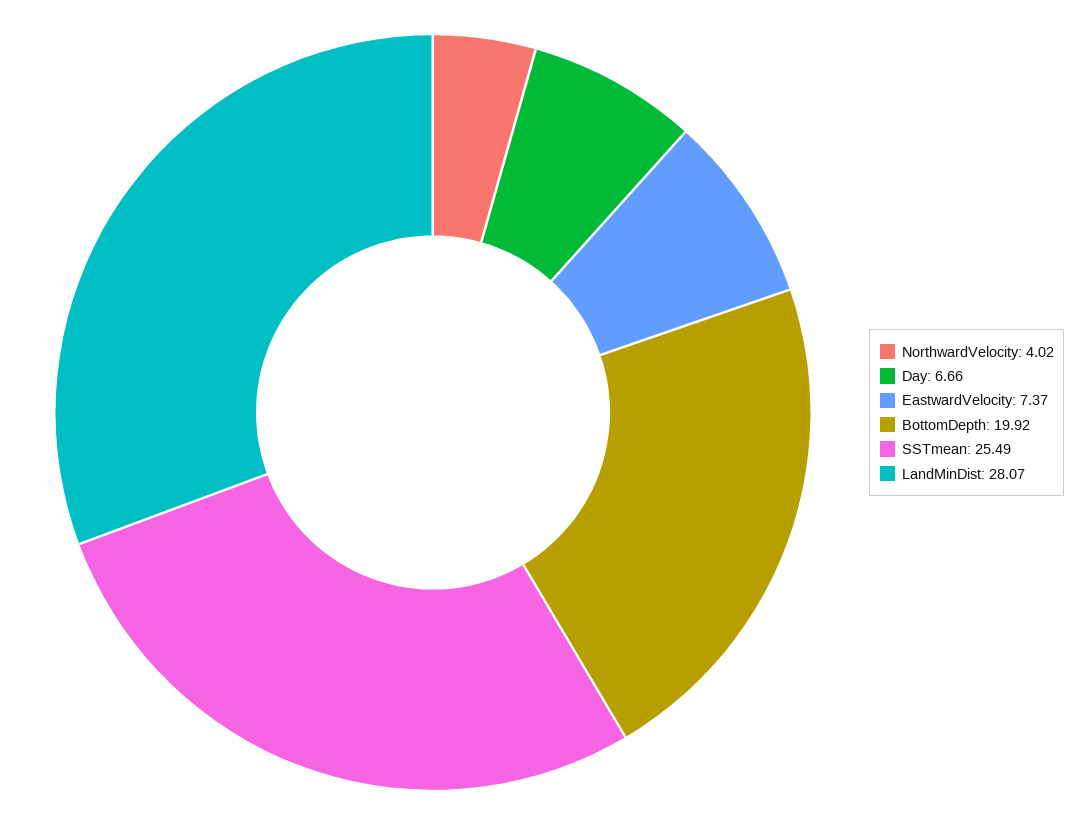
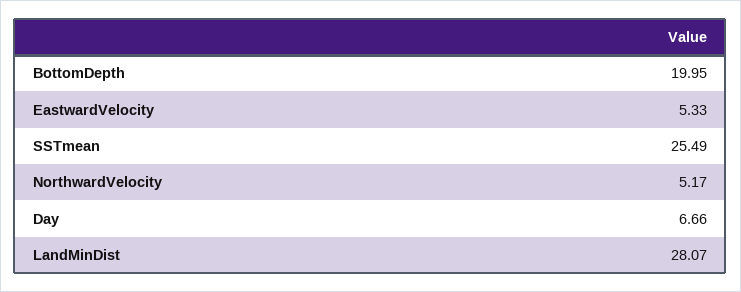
NorthwardVelocity: 4.02 -> 5.17
EastwardVelocity: 7.37 -> 5.33
BottomDepth: 19.92 -> 19.95

